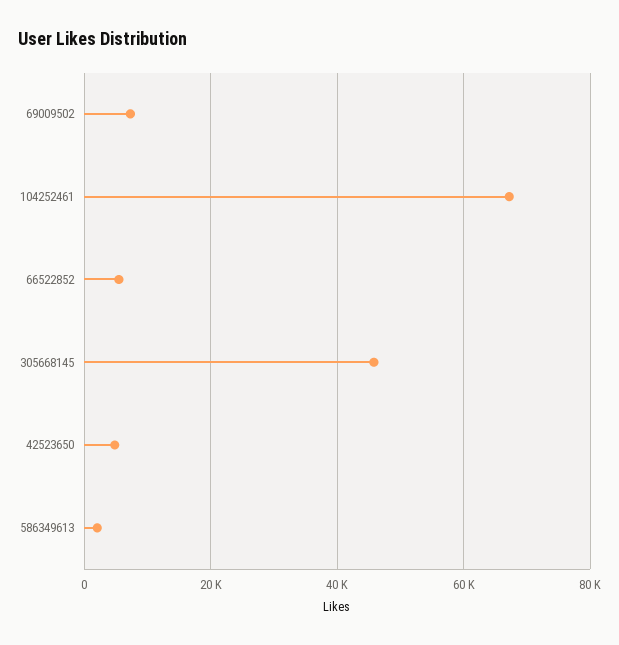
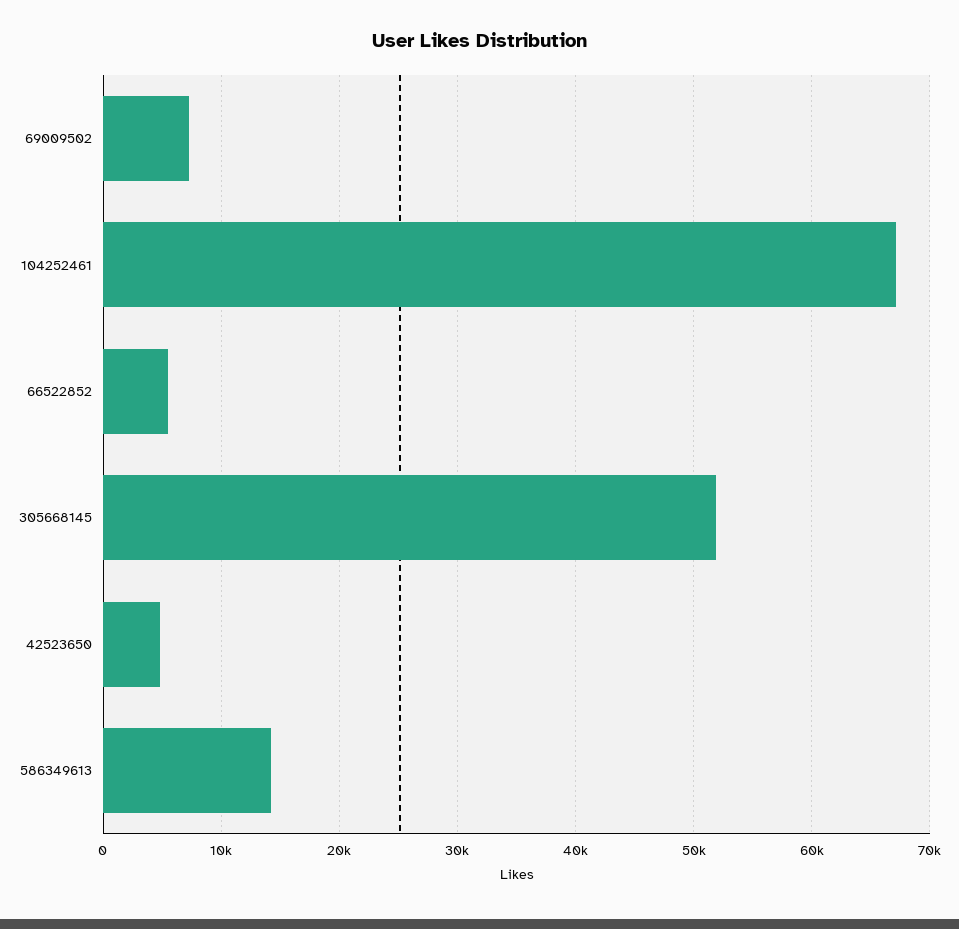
305668145: 46000 -> 52000
586349613: 2000 -> 14000

